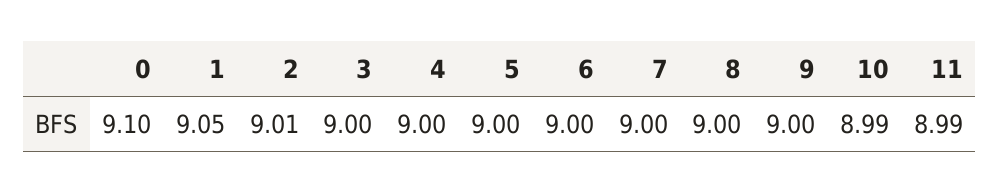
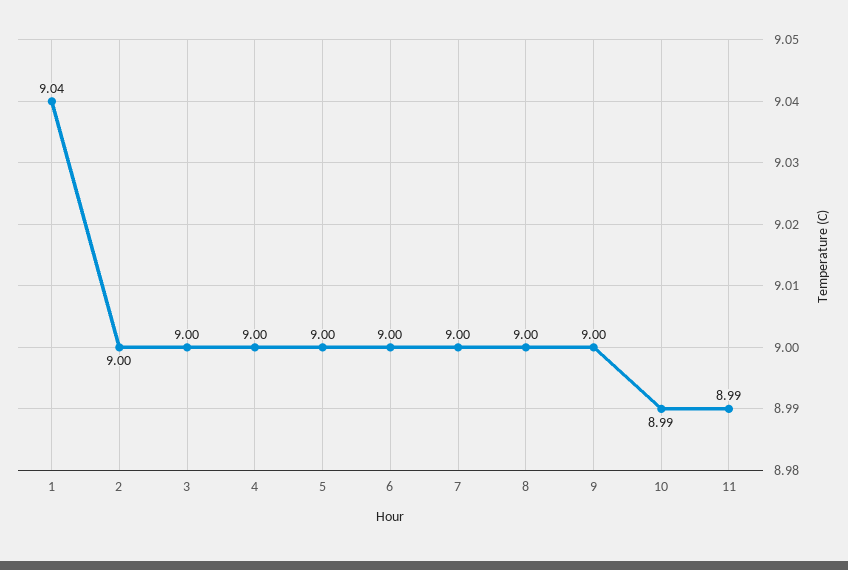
0: 9.1 -> none
1: 9.05 -> 9.04
2: 9.01 -> 9

